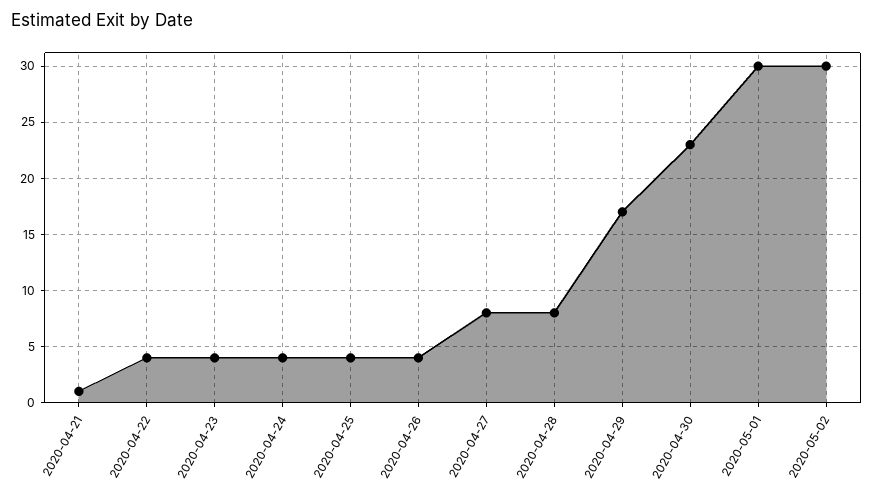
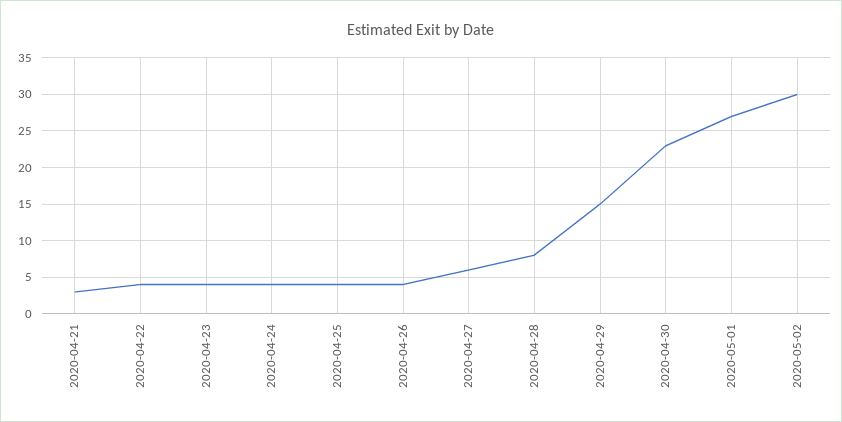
2020-04-21: 1 -> 3
2020-04-27: 8 -> 6
2020-04-29: 17 -> 15
2020-05-01: 30 -> 27

